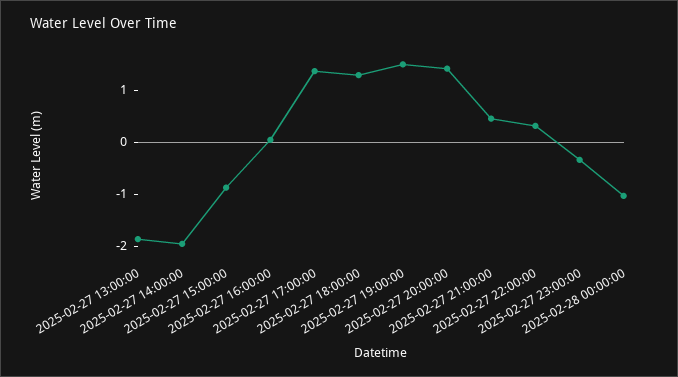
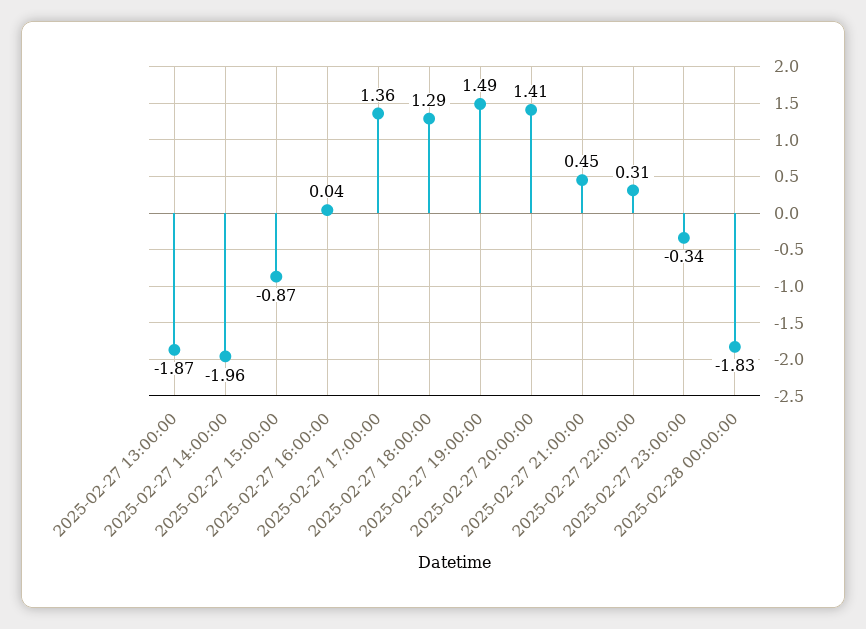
2025-02-28 00:00:00: -1 -> -1.83

